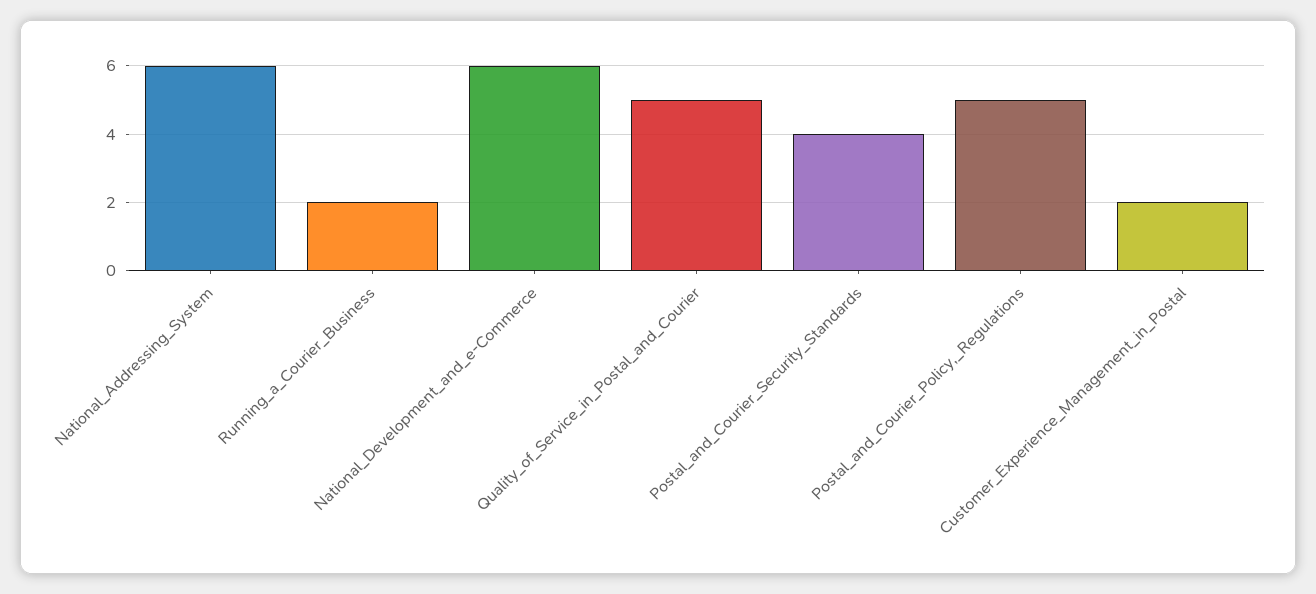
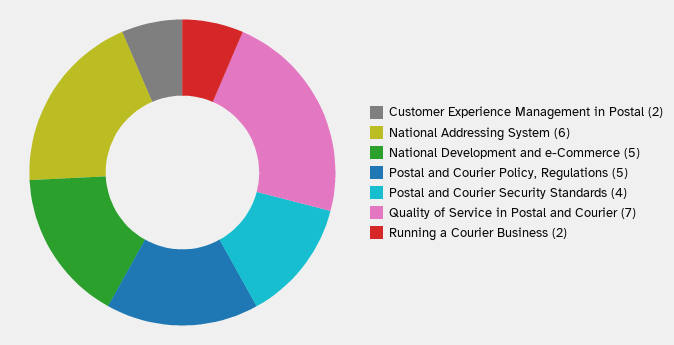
National_Development_and_e-Commerce: 6 -> 5
Quality_of_Service_in_Postal_and_Courier: 5 -> 7

